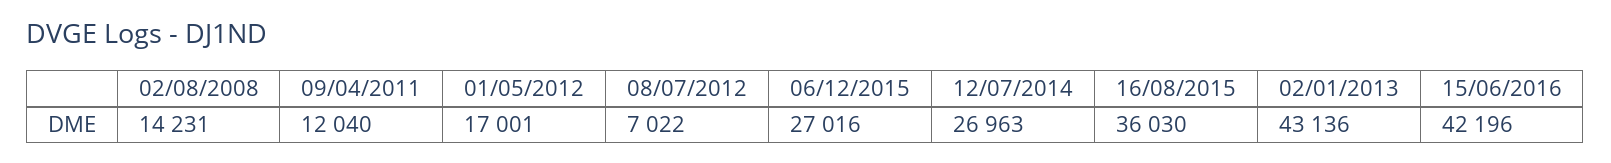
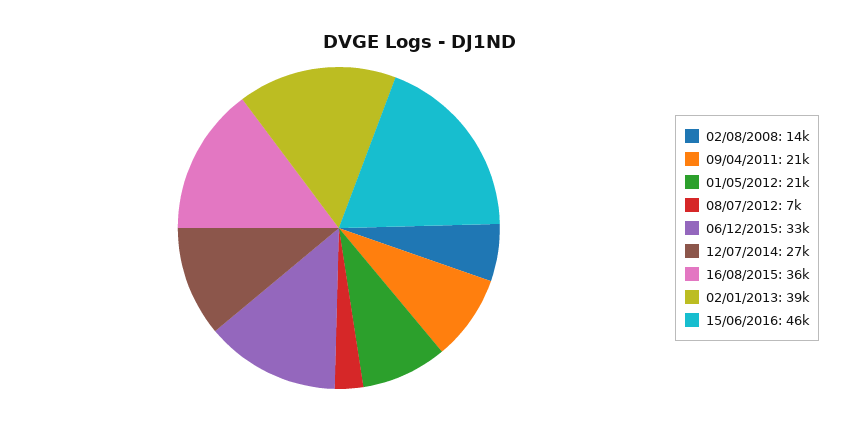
09/04/2011: 12040 -> 21000
01/05/2012: 17001 -> 21000
06/12/2015: 27016 -> 33000
02/01/2013: 43136 -> 39000
15/06/2016: 42196 -> 46000

